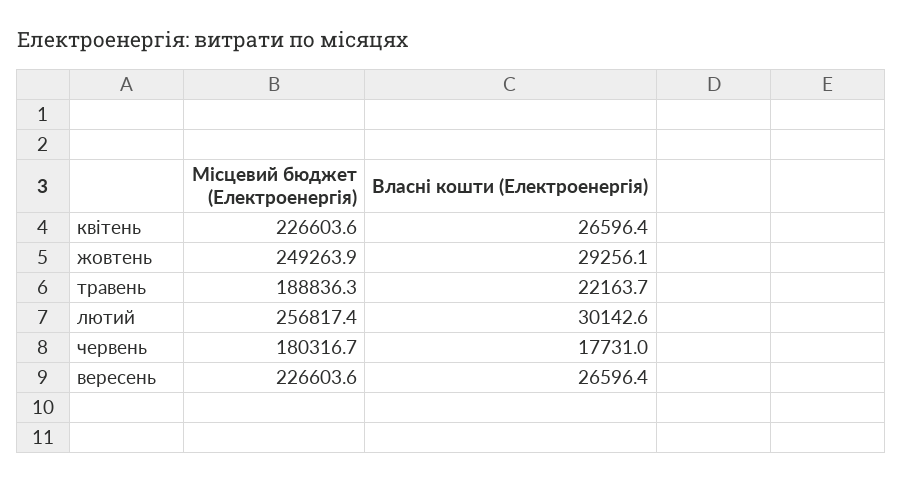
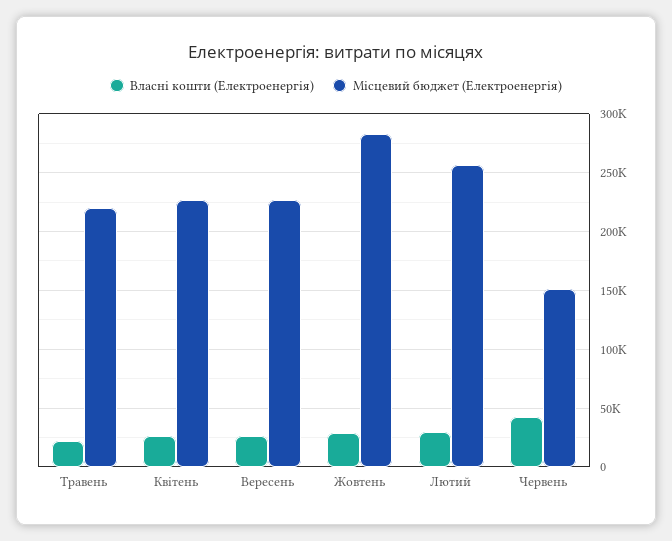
Місцевий бюджет (Електроенергія), жовтень: 249263.9 -> 280000
Місцевий бюджет (Електроенергія), травень: 188836.3 -> 220000
Місцевий бюджет (Електроенергія), червень: 180316.7 -> 150000
Власні кошти (Електроенергія), червень: 17731 -> 40000

